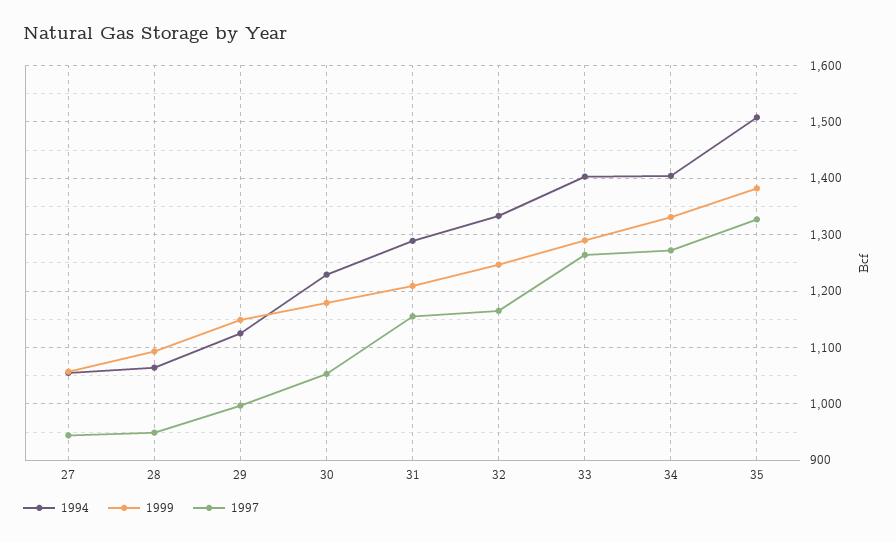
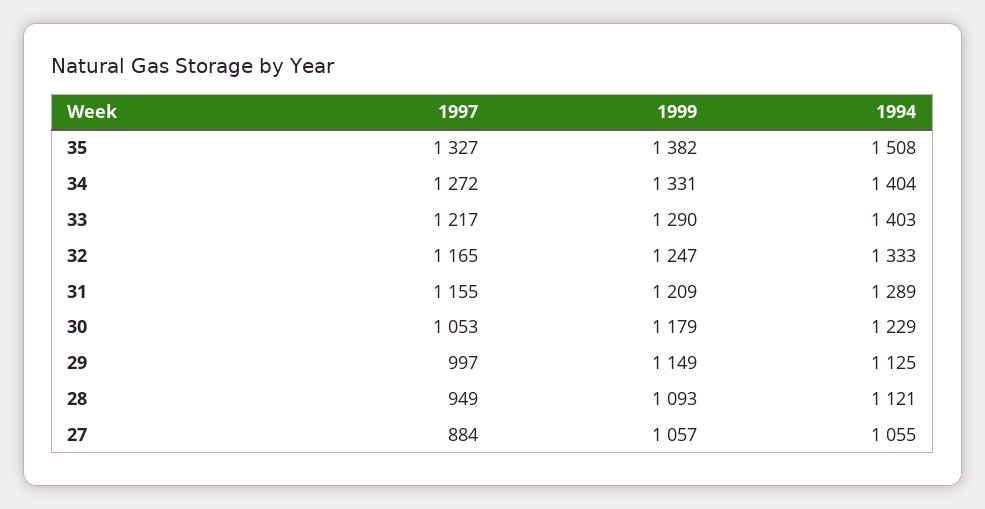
1997, 27: 940 -> 884
1994, 28: 1060 -> 1121
1997, 33: 1260 -> 1217

